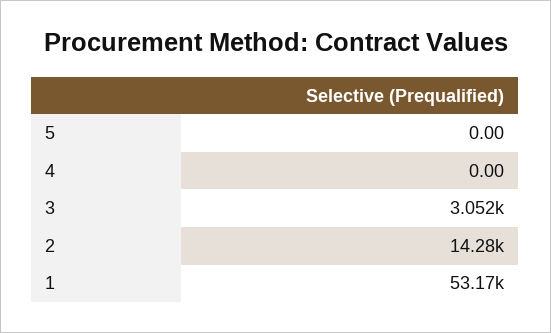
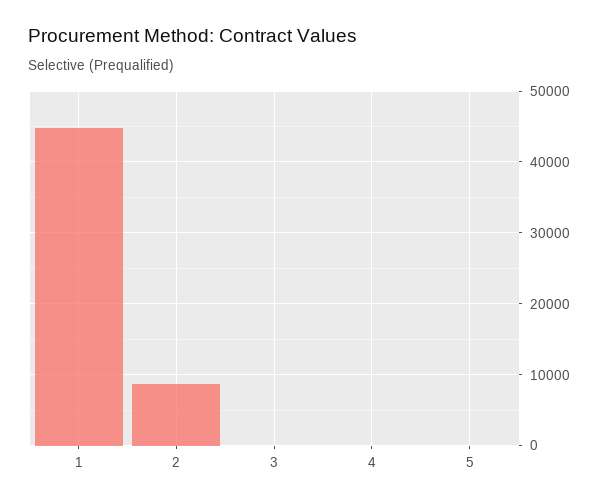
3: 3052 -> 0
2: 14280 -> 9000
1: 53170 -> 45000

